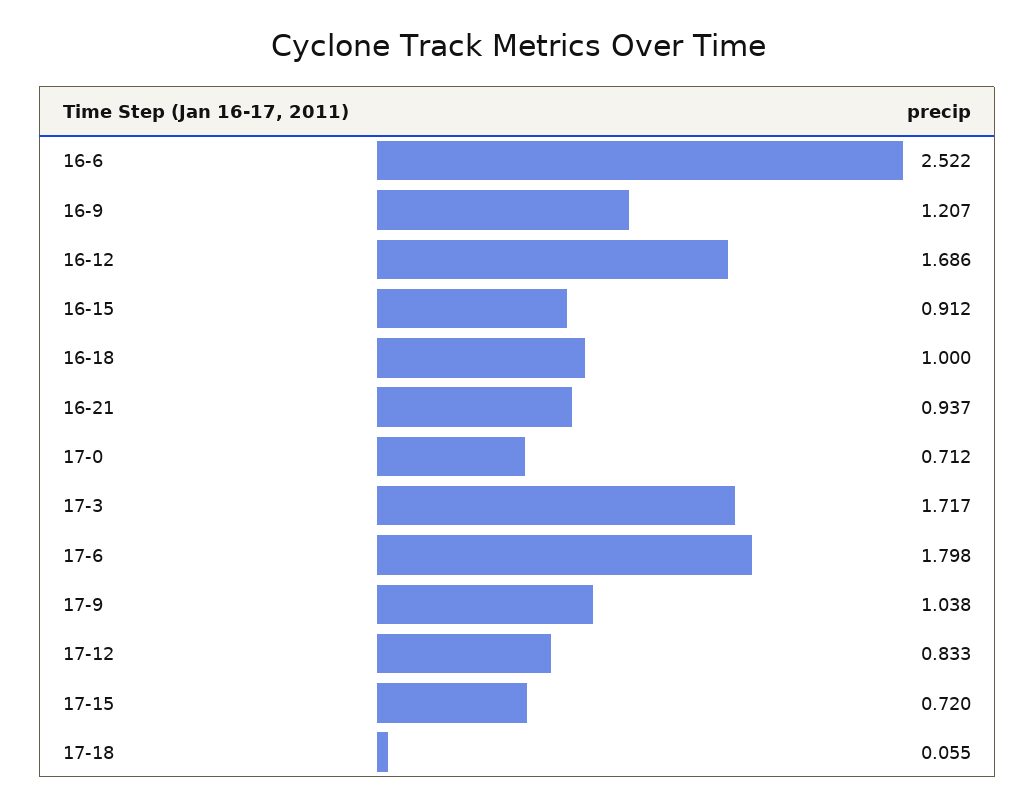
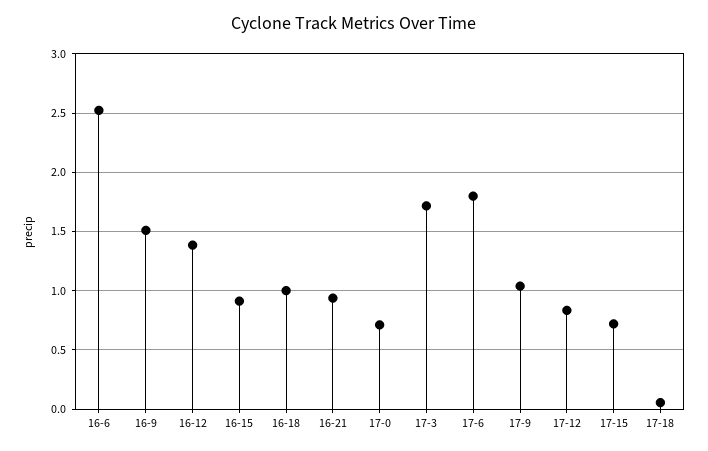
16-9: 1.207 -> 1.5
16-12: 1.686 -> 1.4

